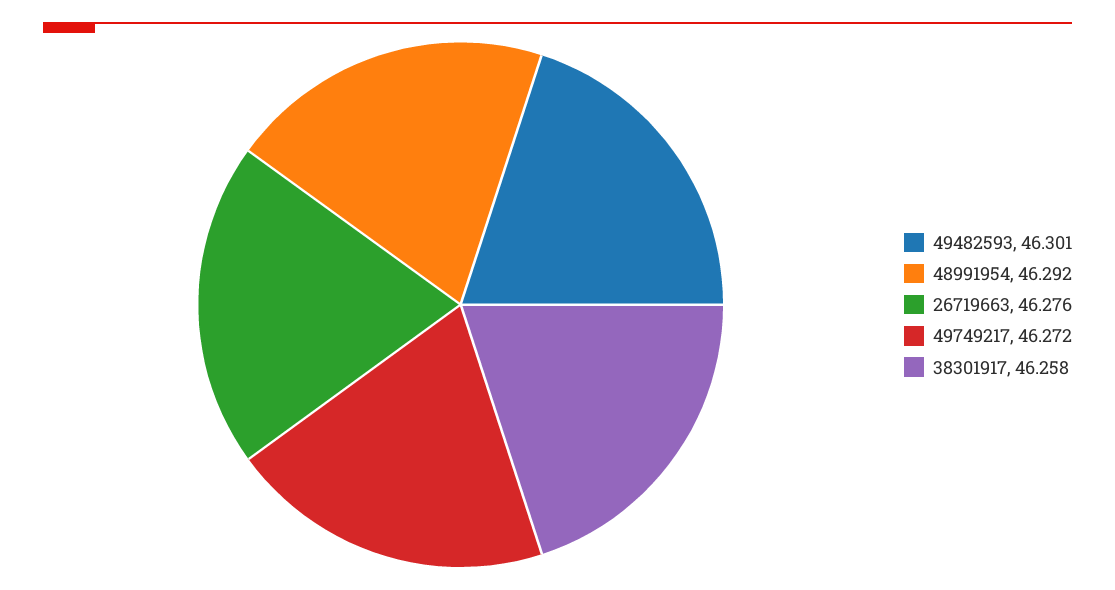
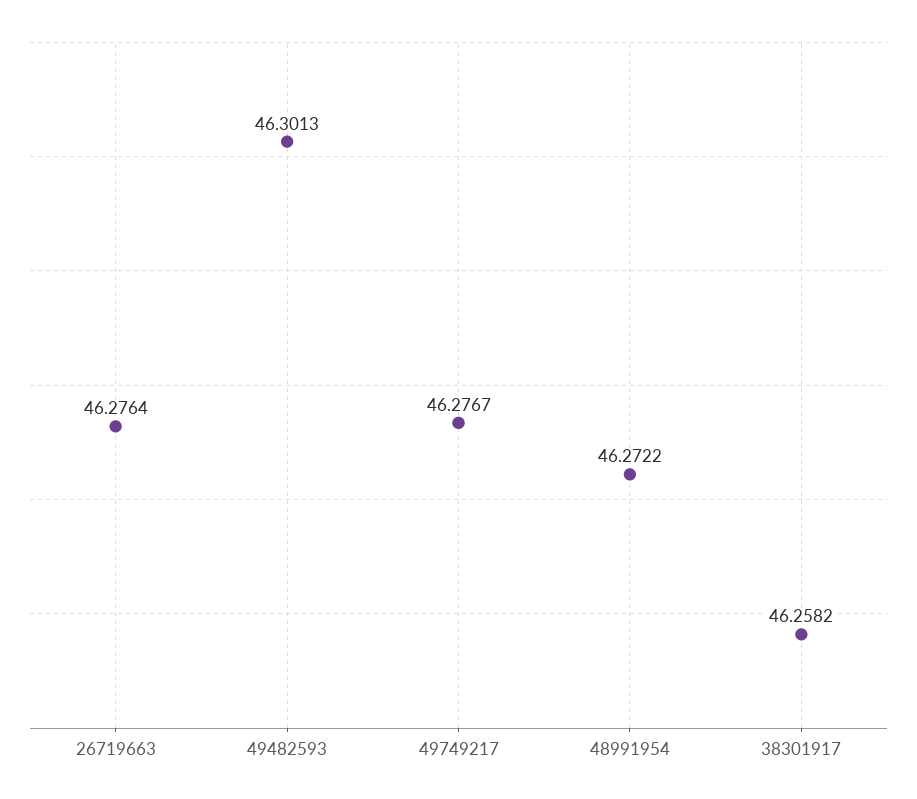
48991954: 46.292 -> 46.2722
49749217: 46.272 -> 46.2767

